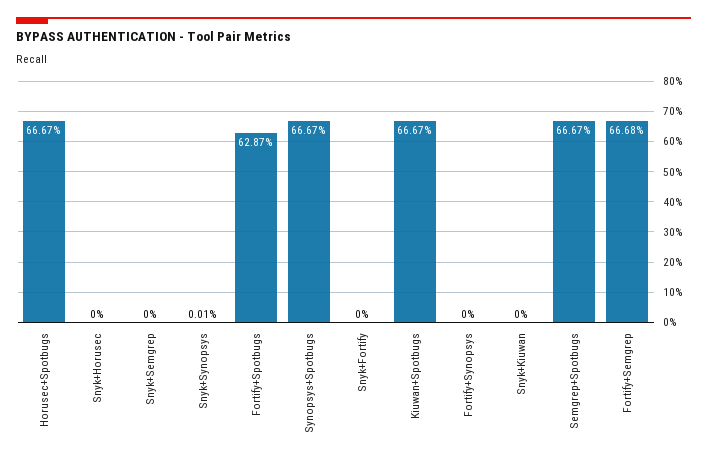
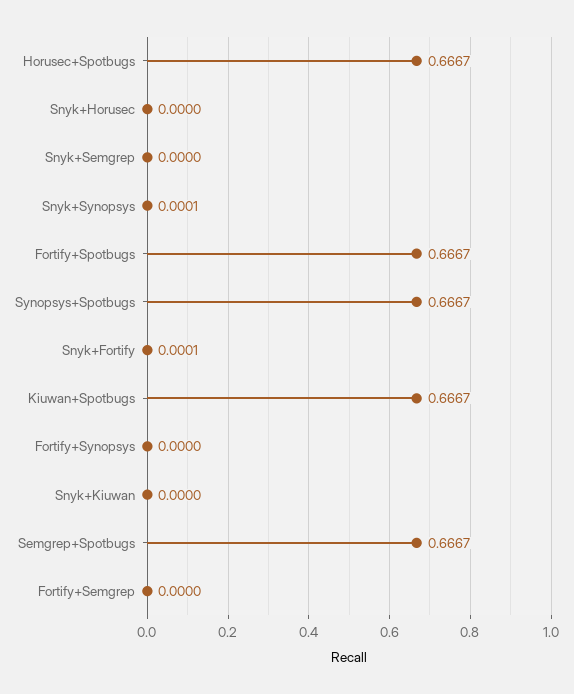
Fortify+Spotbugs: 0.6287 -> 0.6667
Snyk+Fortify: 0 -> 0.0001
Fortify+Semgrep: 0.6668 -> 0

